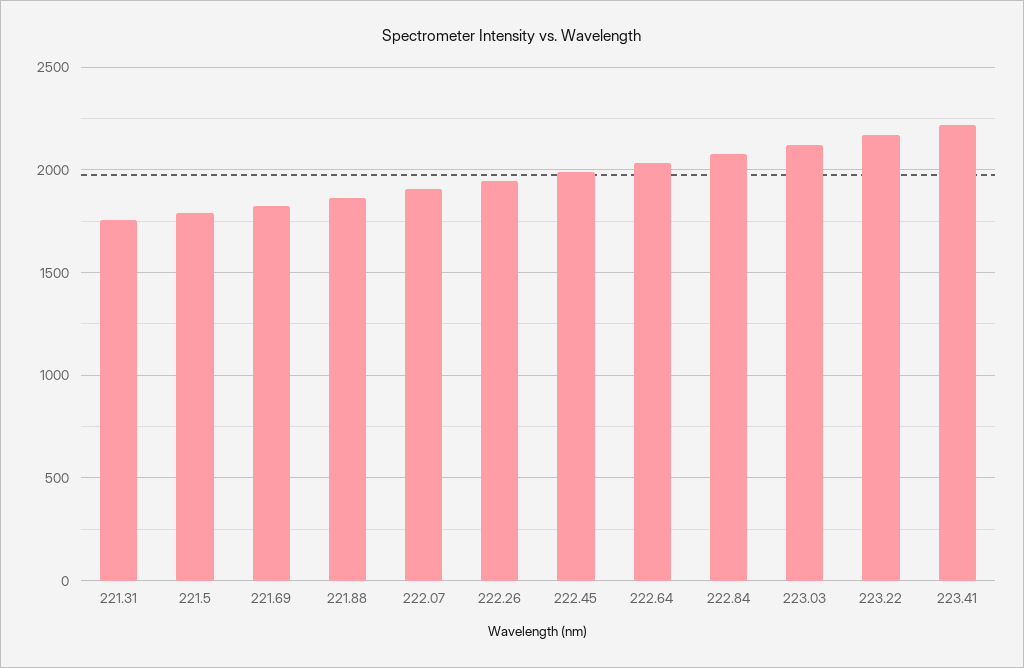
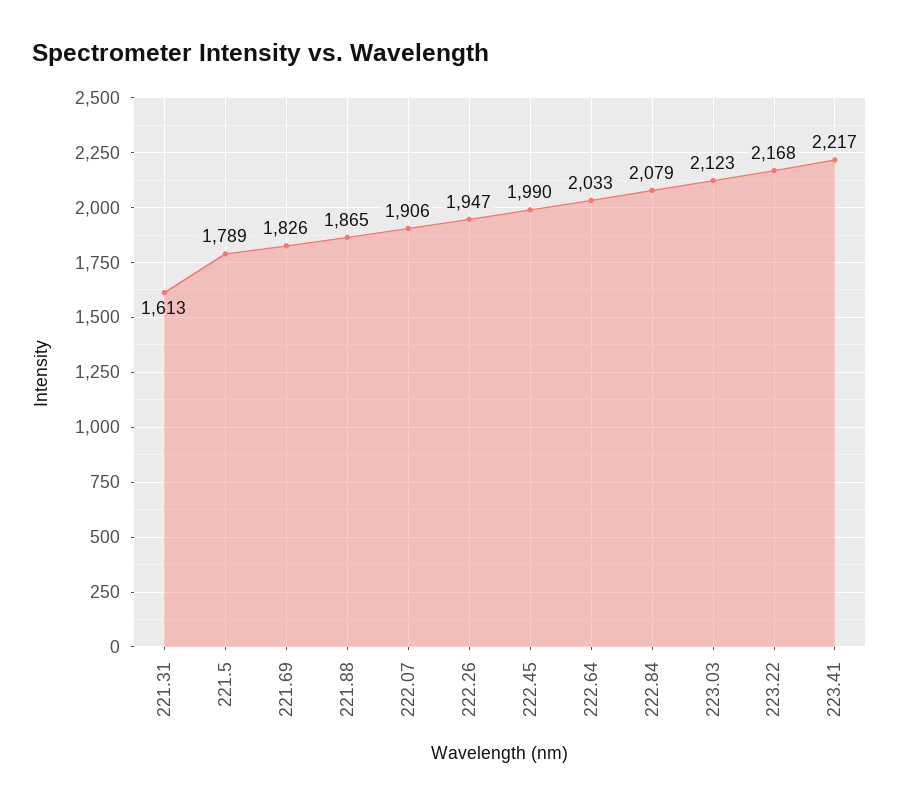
221.31: 1750 -> 1613

